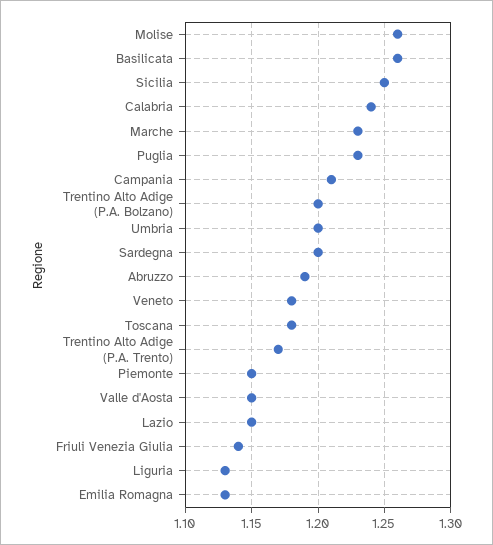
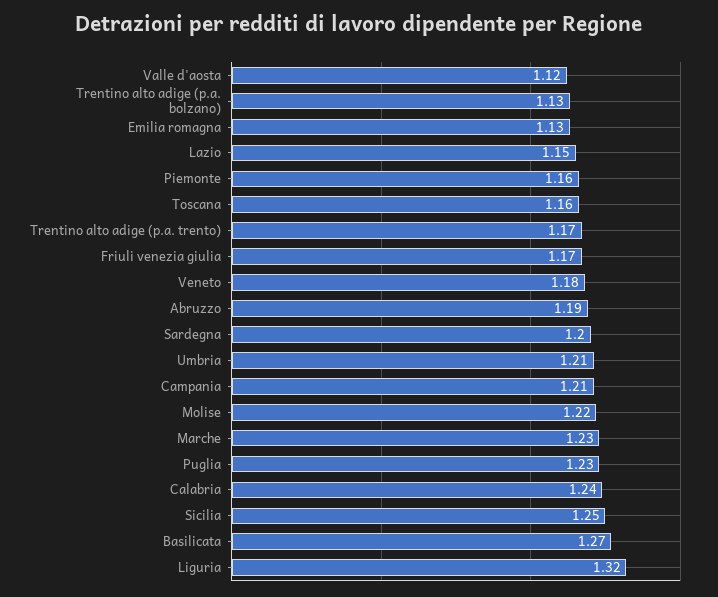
Molise: 1.26 -> 1.22
Basilicata: 1.26 -> 1.27
Trentino Alto Adige (P.A. Bolzano): 1.2 -> 1.13
Umbria: 1.2 -> 1.21
Toscana: 1.18 -> 1.16
Piemonte: 1.15 -> 1.16
Valle d'Aosta: 1.15 -> 1.12
Friuli Venezia Giulia: 1.14 -> 1.17
Liguria: 1.13 -> 1.32

